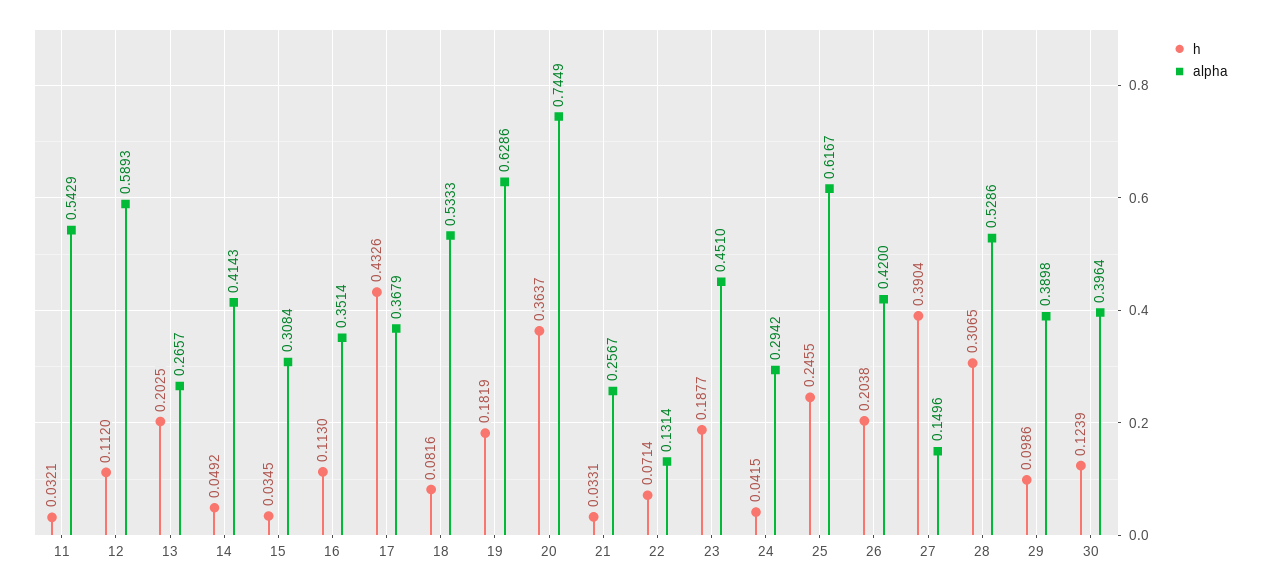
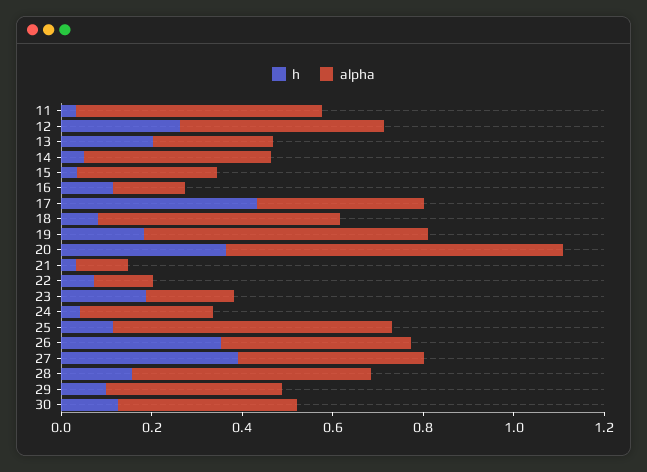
h, 12: 0.112 -> 0.25
alpha, 12: 0.5893 -> 0.45
alpha, 16: 0.3514 -> 0.15
alpha, 21: 0.2567 -> 0.1
alpha, 23: 0.451 -> 0.2
h, 25: 0.2455 -> 0.1
h, 26: 0.2038 -> 0.35
alpha, 27: 0.1496 -> 0.4
h, 28: 0.3065 -> 0.15

